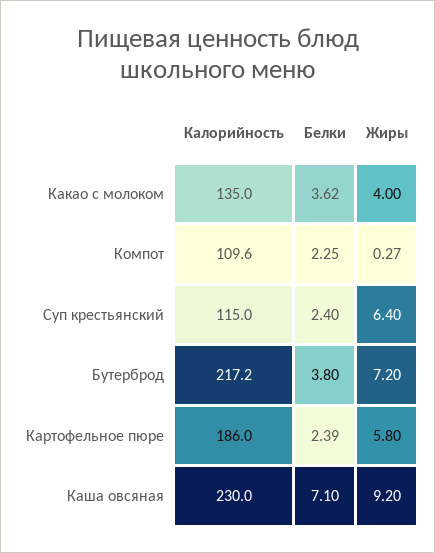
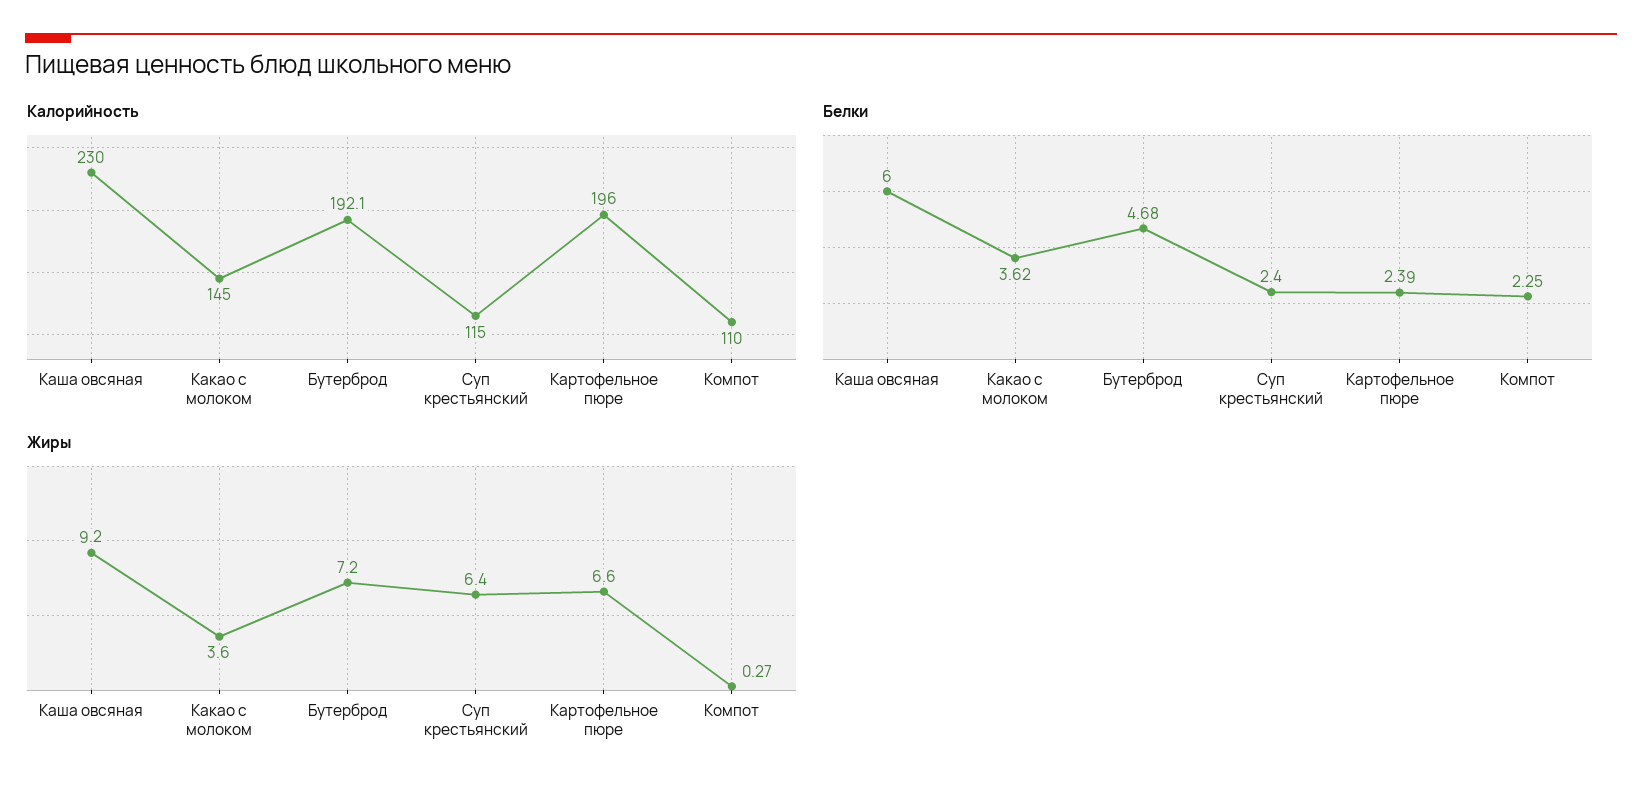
Калорийность, Какао с молоком: 135 -> 145
Жиры, Какао с молоком: 4 -> 3.6
Калорийность, Компот: 109.6 -> 110
Калорийность, Бутерброд: 217.2 -> 192.1
Белки, Бутерброд: 3.8 -> 4.68
Калорийность, Картофельное пюре: 186 -> 196
Жиры, Картофельное пюре: 5.8 -> 6.6
Белки, Каша овсяная: 7.1 -> 6

